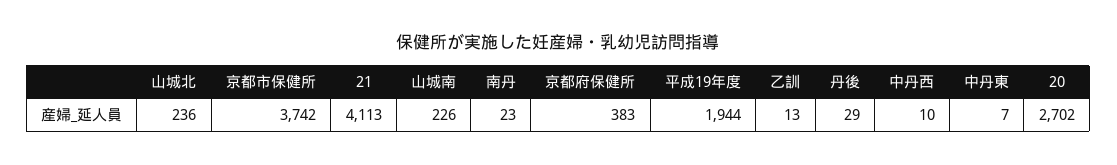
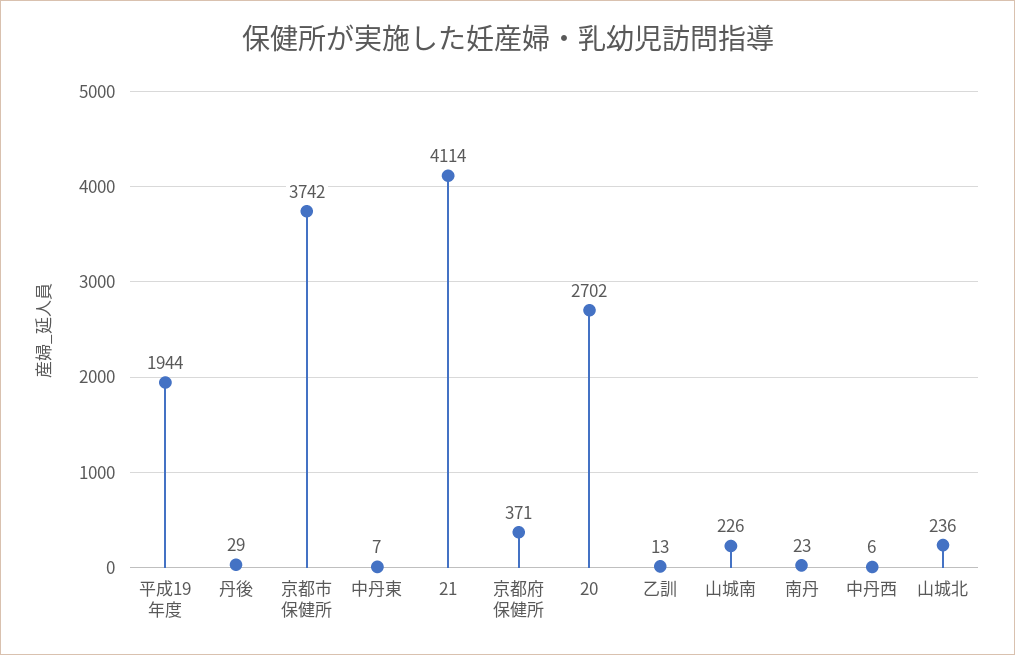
21: 4113 -> 4114
京都府保健所: 383 -> 371
中丹西: 10 -> 6

